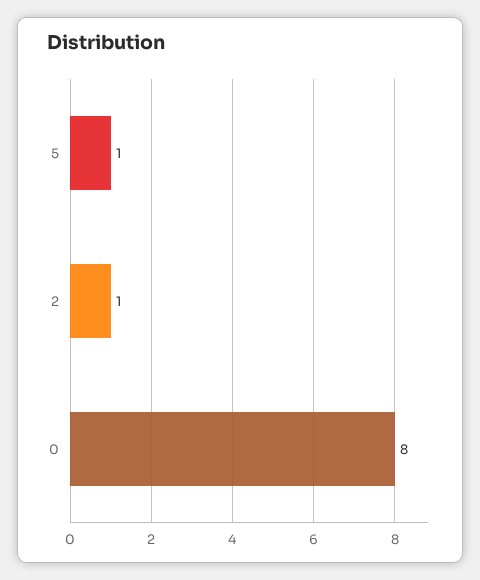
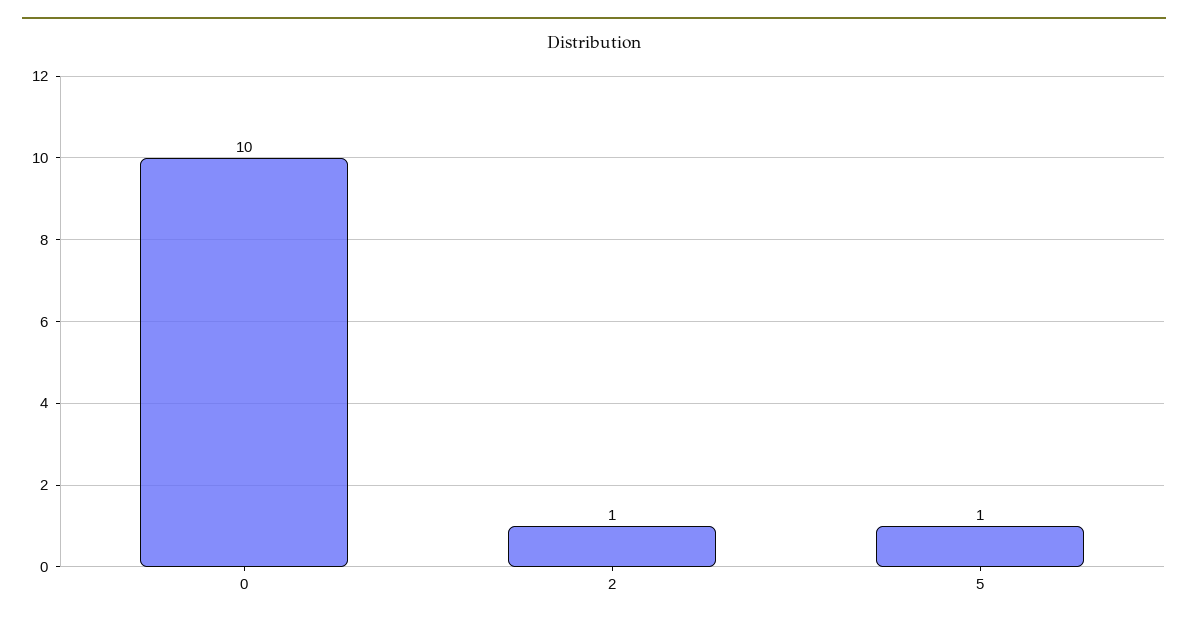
0: 8 -> 10

